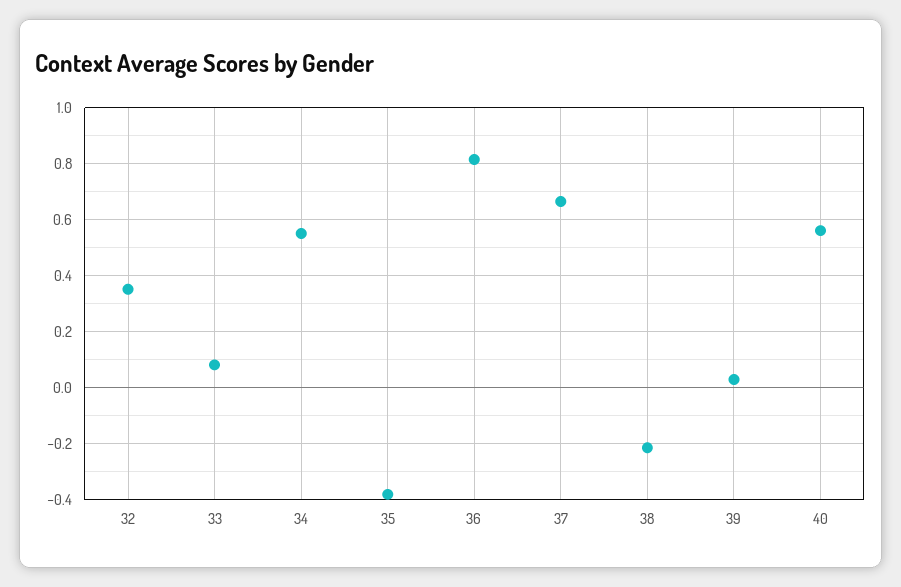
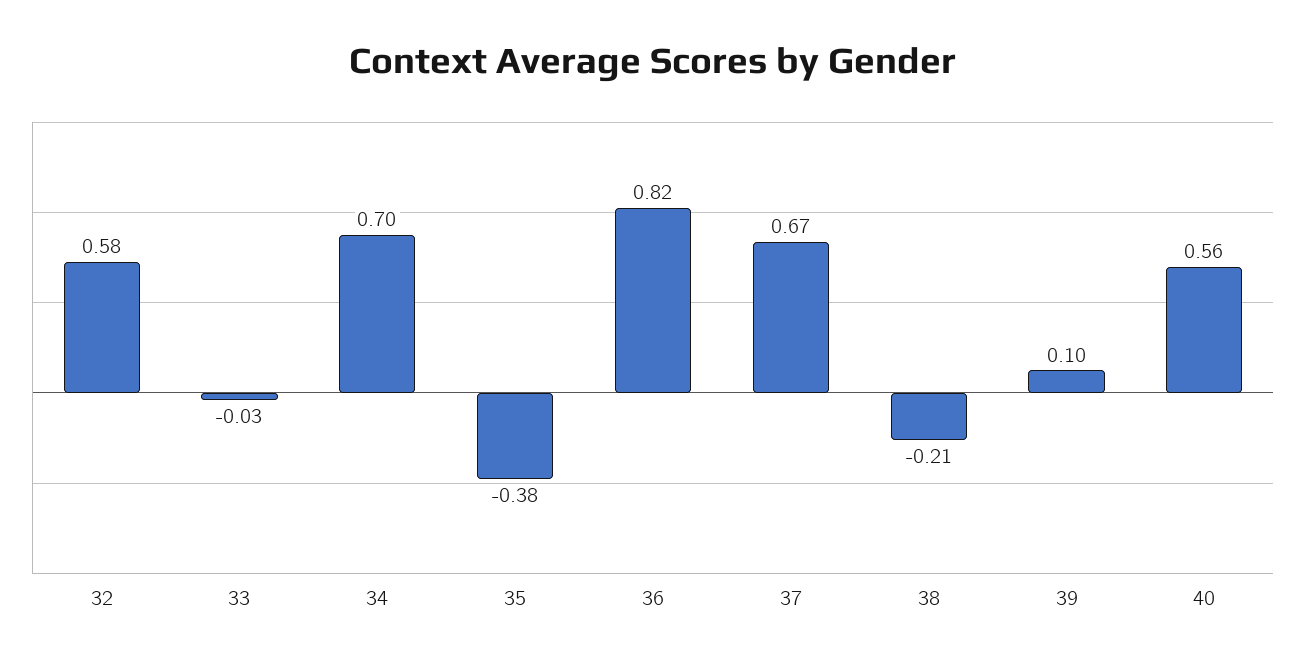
32: 0.35 -> 0.58
33: 0.075 -> -0.03
34: 0.55 -> 0.7
39: 0.025 -> 0.1

